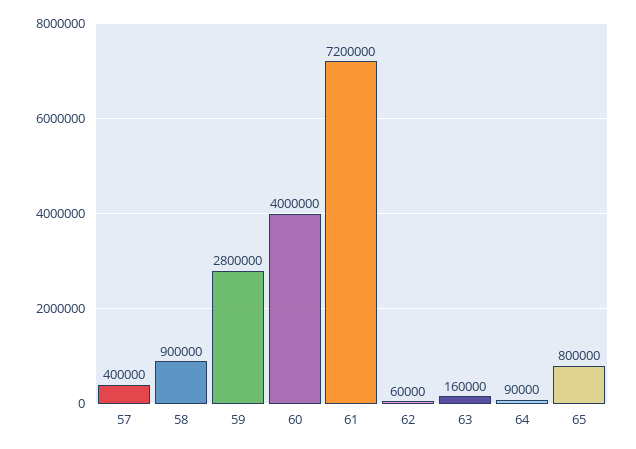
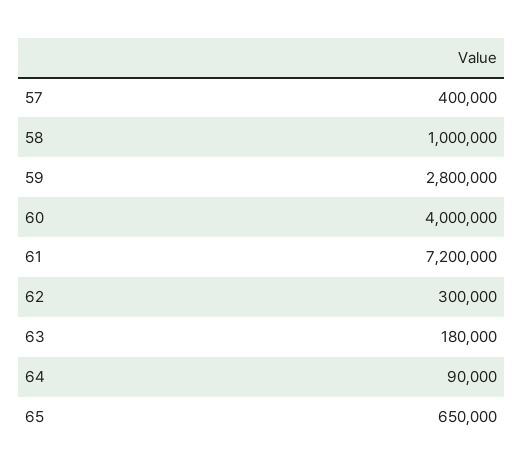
58: 900000 -> 1000000
62: 60000 -> 300000
63: 160000 -> 180000
65: 800000 -> 650000

